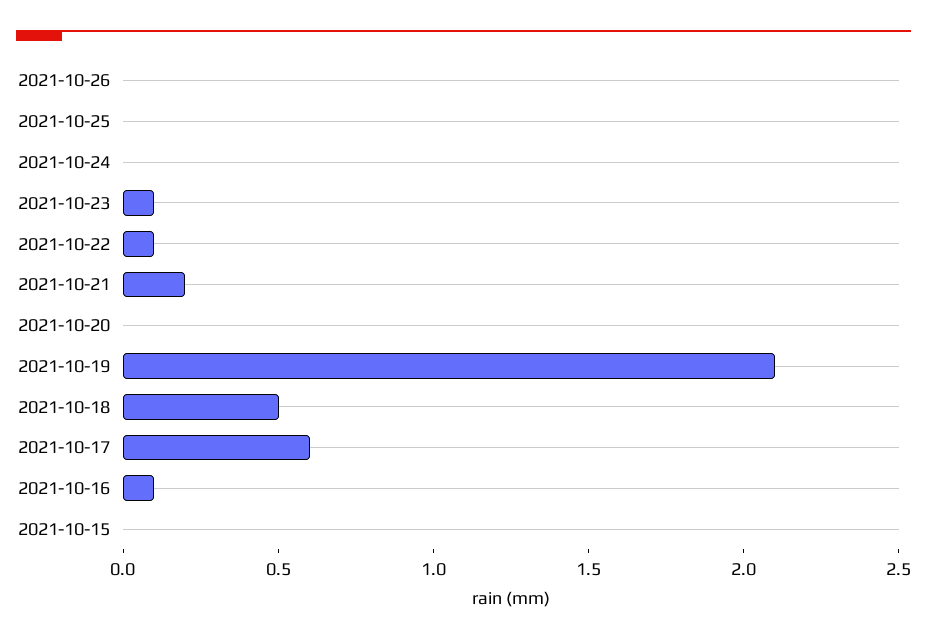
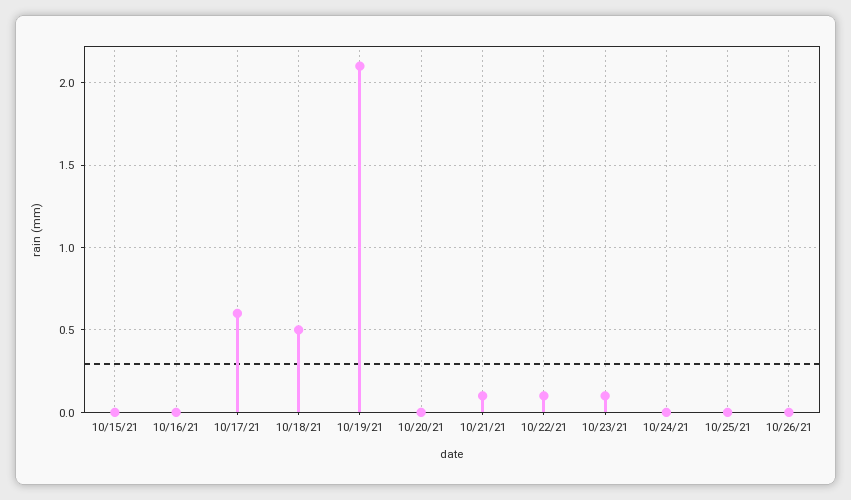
2021-10-21: 0.2 -> 0.1
2021-10-16: 0.1 -> 0

